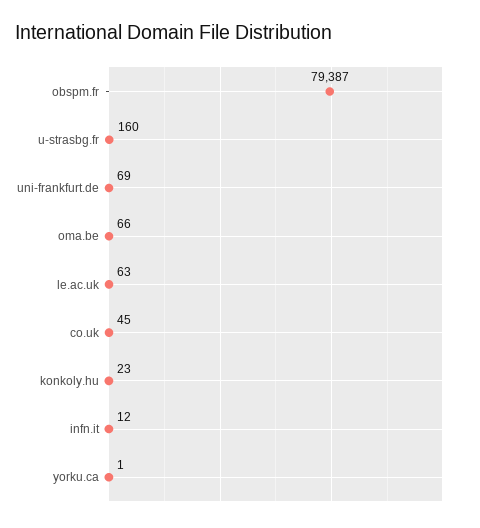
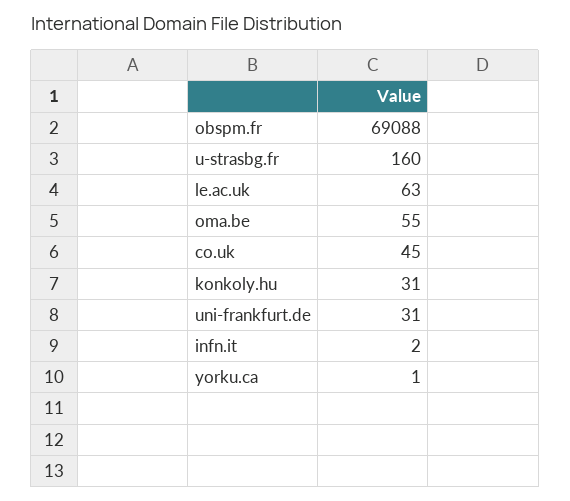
obspm.fr: 79387 -> 69088
uni-frankfurt.de: 69 -> 31
oma.be: 66 -> 55
konkoly.hu: 23 -> 31
infn.it: 12 -> 2

